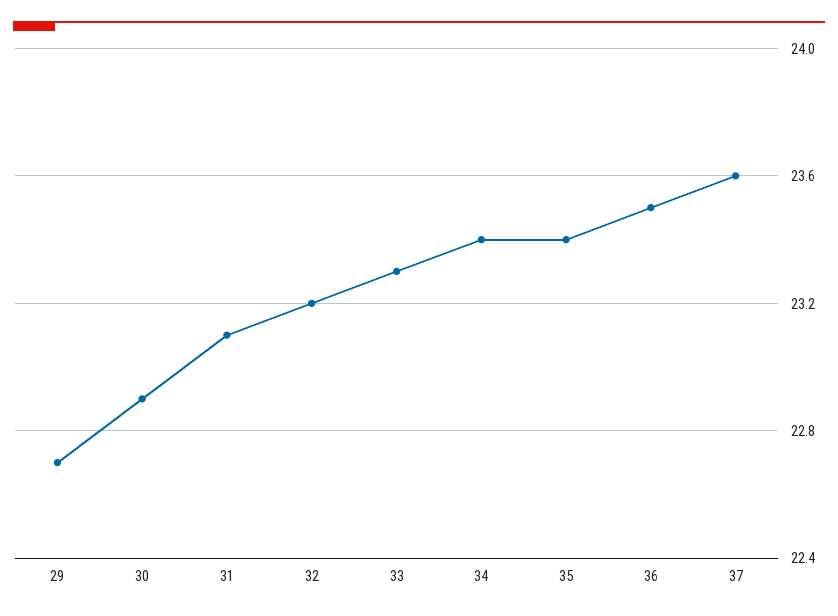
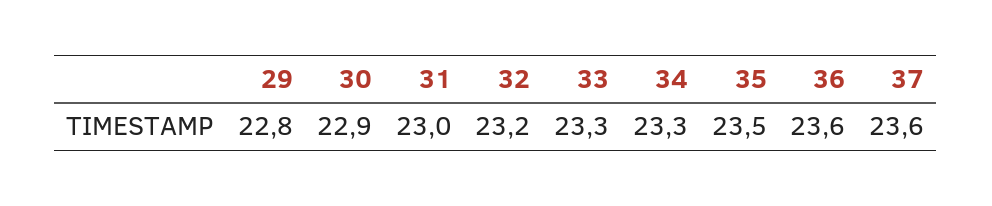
29: 22.7 -> 22.8
31: 23.1 -> 23
34: 23.4 -> 23.3
35: 23.4 -> 23.5
36: 23.5 -> 23.6

